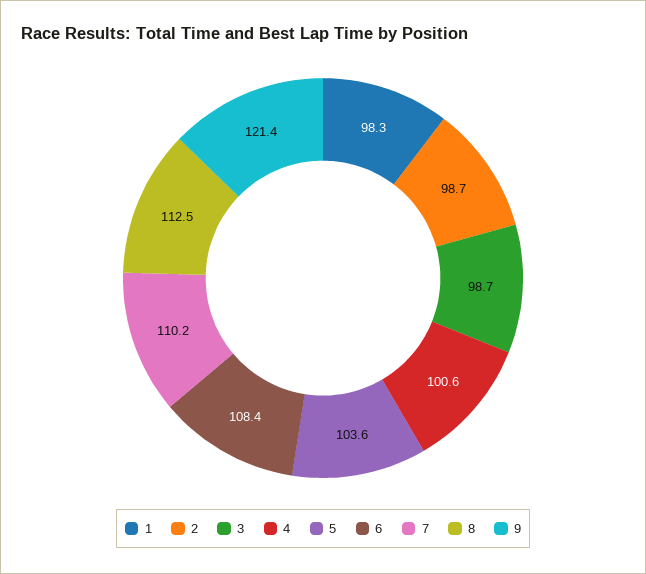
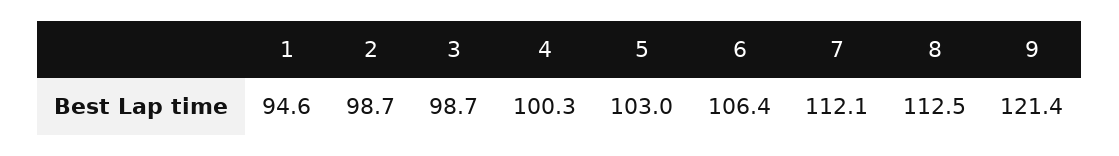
1: 98.3 -> 94.6
4: 100.6 -> 100.3
5: 103.6 -> 103
6: 108.4 -> 106.4
7: 110.2 -> 112.1

